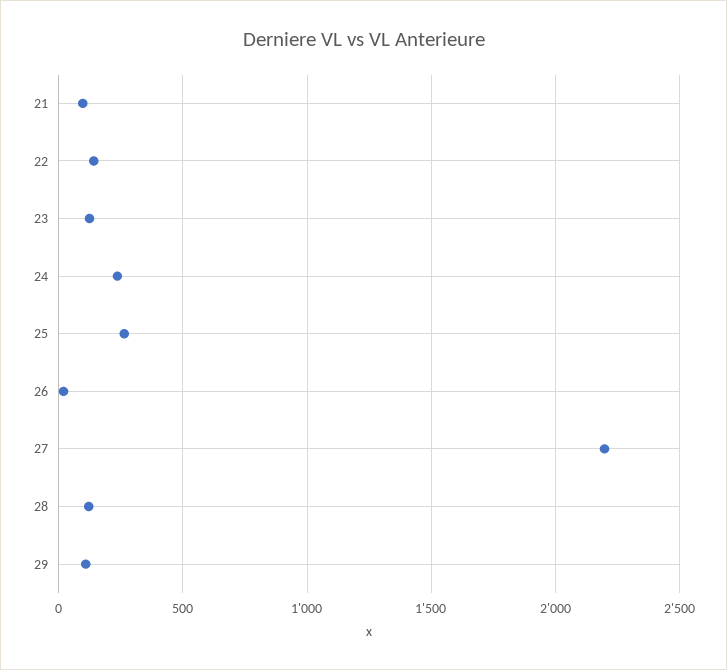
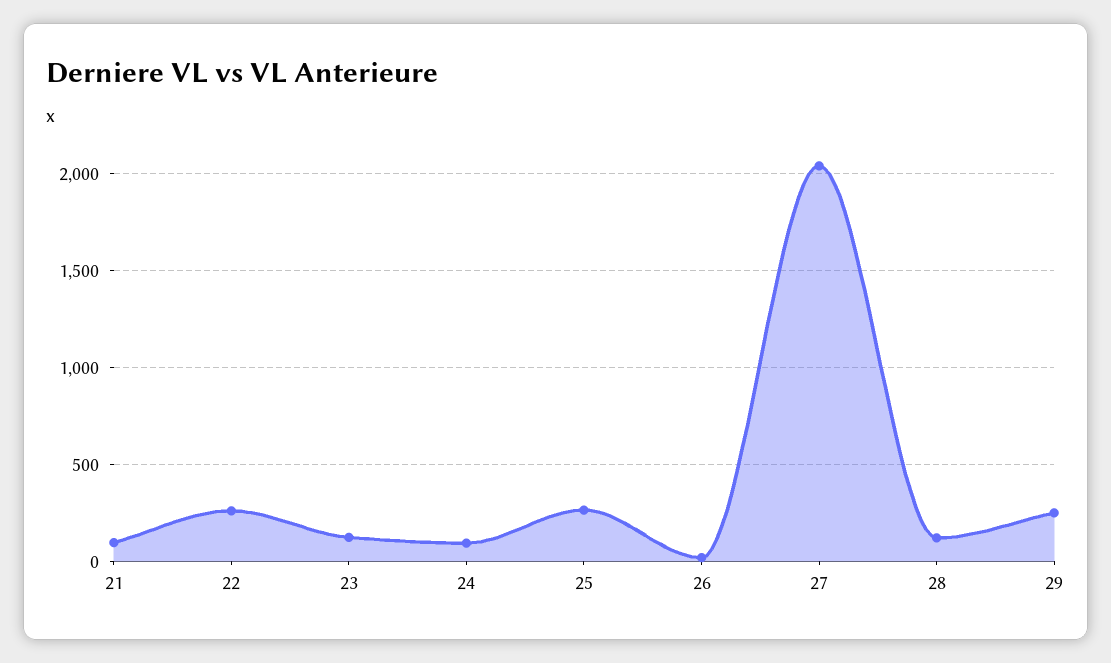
22: 150 -> 250
24: 250 -> 100
27: 2200 -> 2050
29: 100 -> 250

